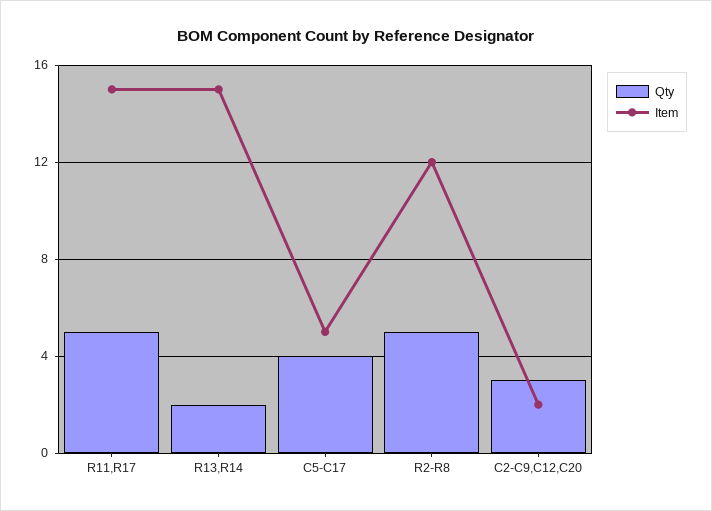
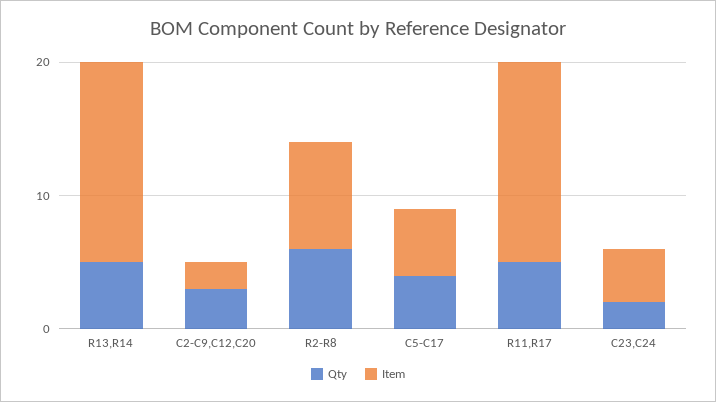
Qty, R13,R14: 2 -> 5
Qty, R2-R8: 5 -> 6
Item, R2-R8: 12 -> 8
Qty, C23,C24: none -> 2
Item, C23,C24: none -> 4

